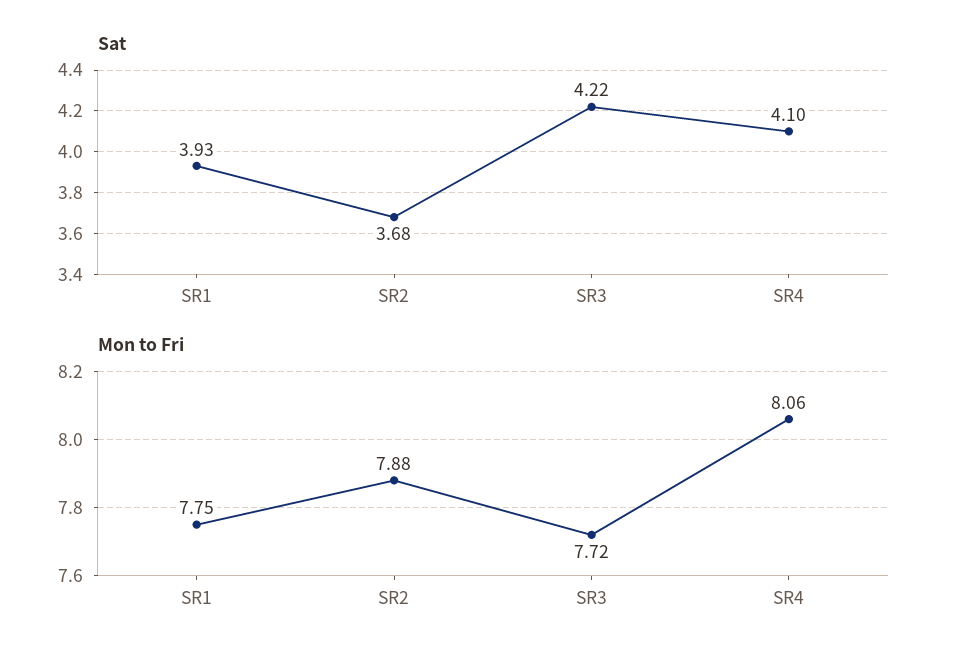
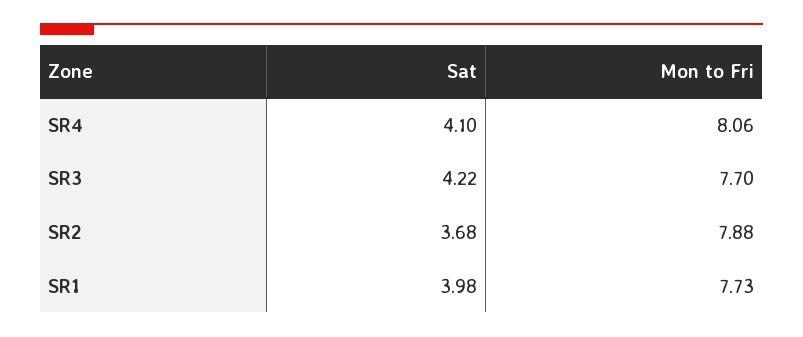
Sat, SR1: 3.93 -> 3.98
Mon to Fri, SR1: 7.75 -> 7.73
Mon to Fri, SR3: 7.72 -> 7.7

